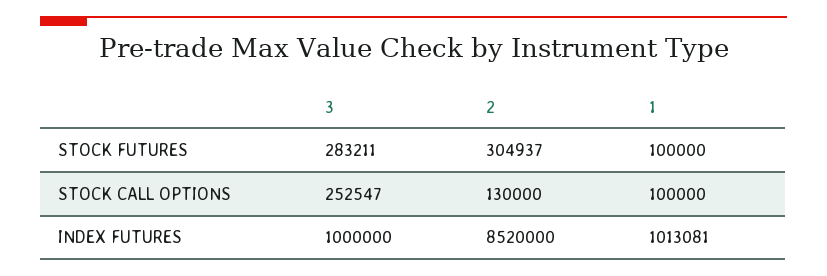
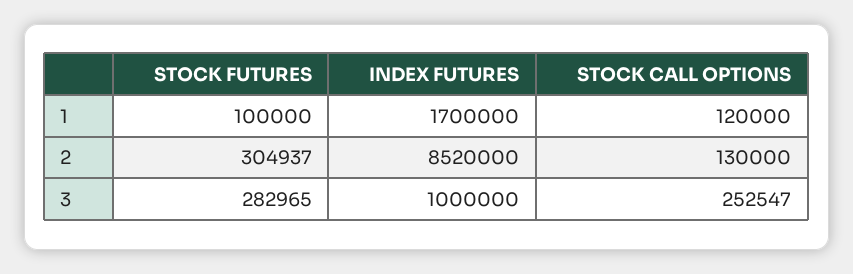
3, STOCK FUTURES: 283211 -> 282965
1, STOCK CALL OPTIONS: 100000 -> 120000
1, INDEX FUTURES: 1013081 -> 1700000

